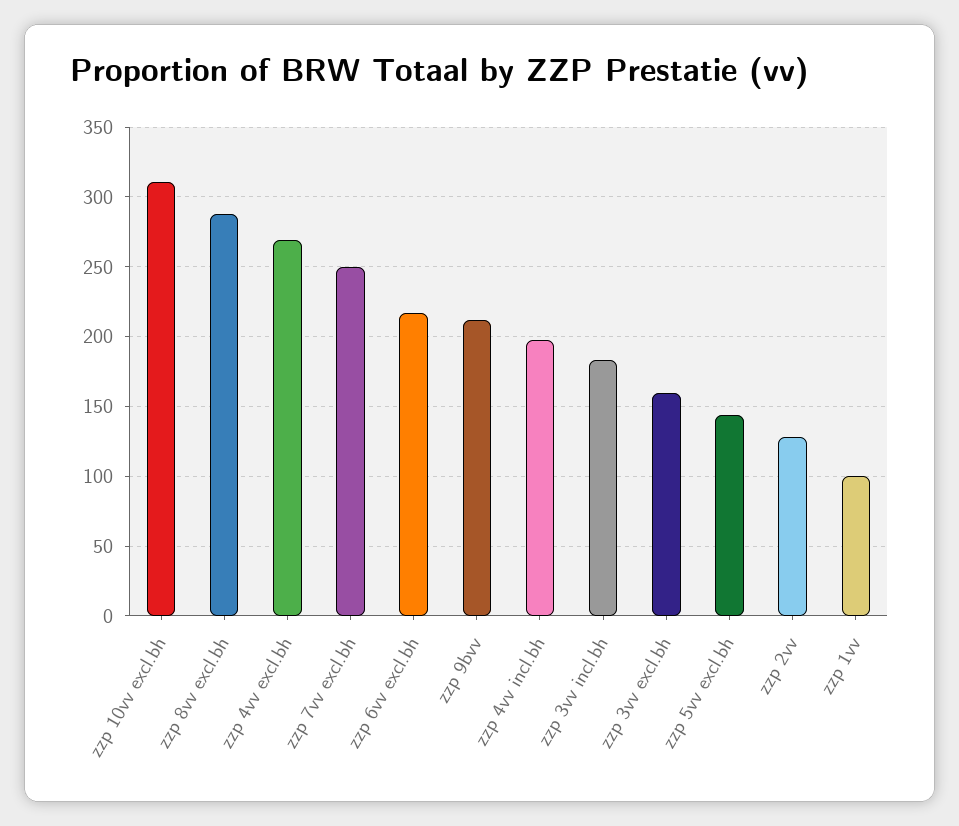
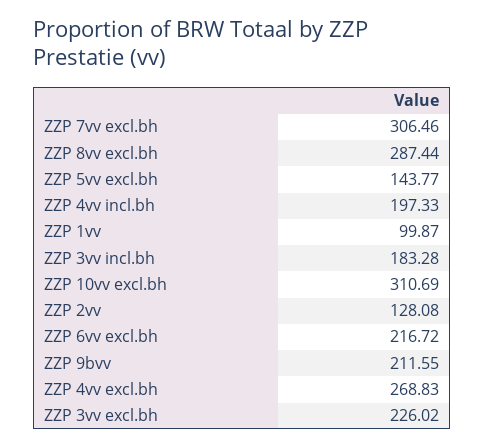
zzp 7vv excl.bh: 250 -> 306.46
zzp 3vv excl.bh: 160 -> 226.02

